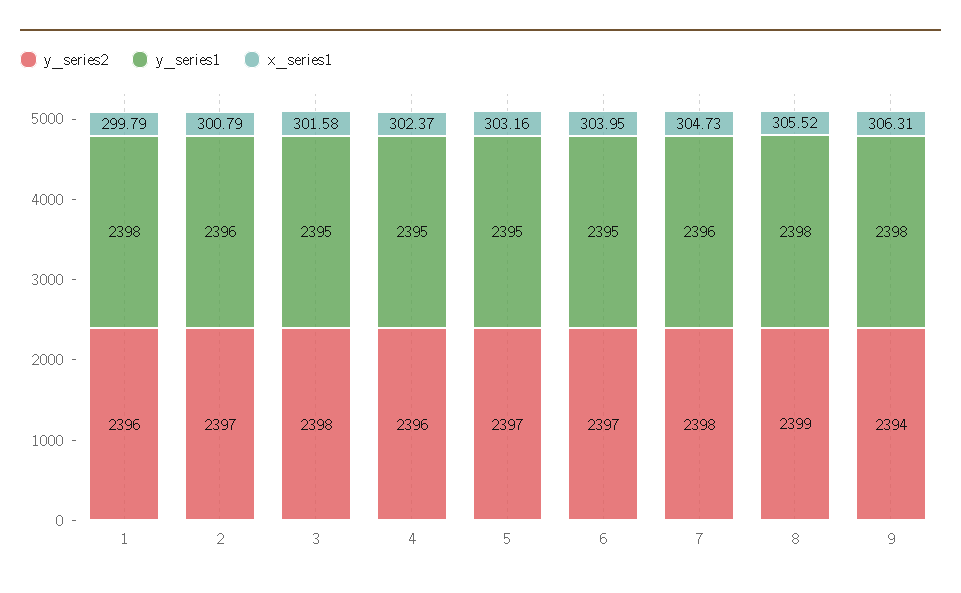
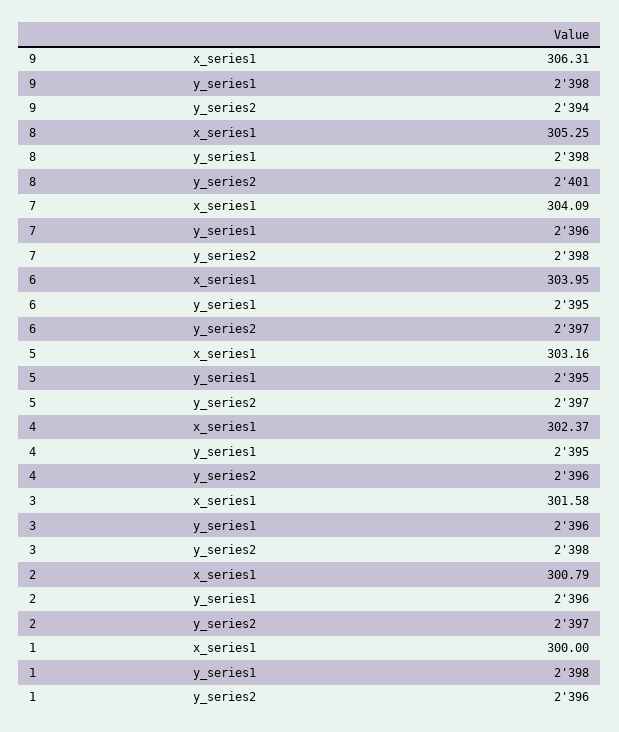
x_series1, 1: 299.79 -> 300
y_series1, 3: 2395 -> 2396
x_series1, 7: 304.73 -> 304.09
y_series2, 8: 2399 -> 2401
x_series1, 8: 305.52 -> 305.25

